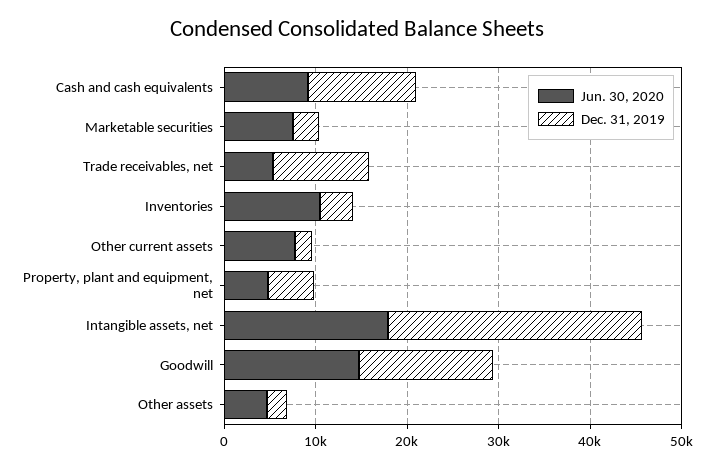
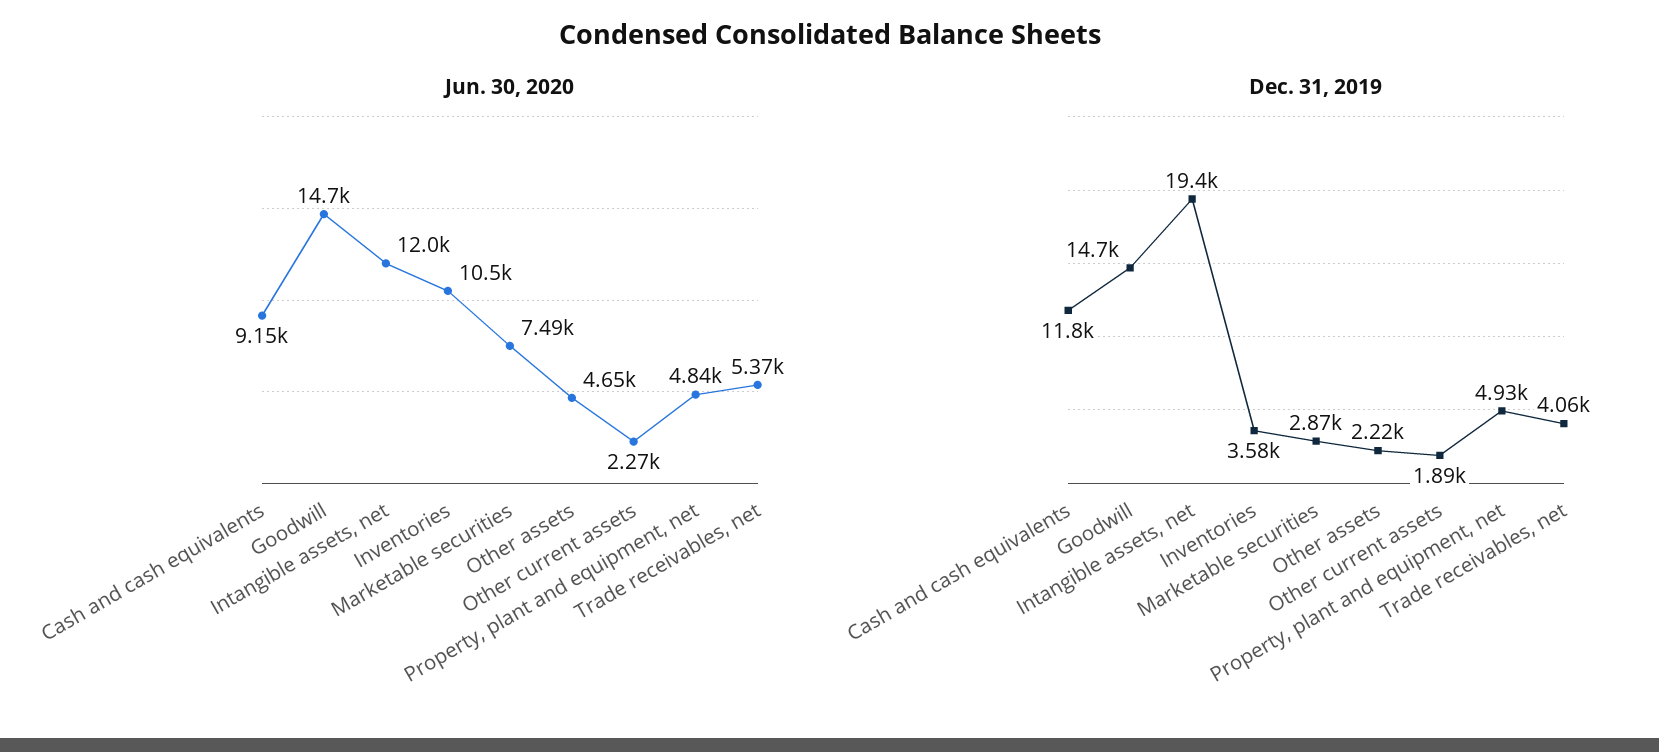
Dec. 31, 2019, Trade receivables, net: 10000 -> 4060
Jun. 30, 2020, Other current assets: 8000 -> 2270
Jun. 30, 2020, Intangible assets, net: 18000 -> 12000
Dec. 31, 2019, Intangible assets, net: 28000 -> 19400

